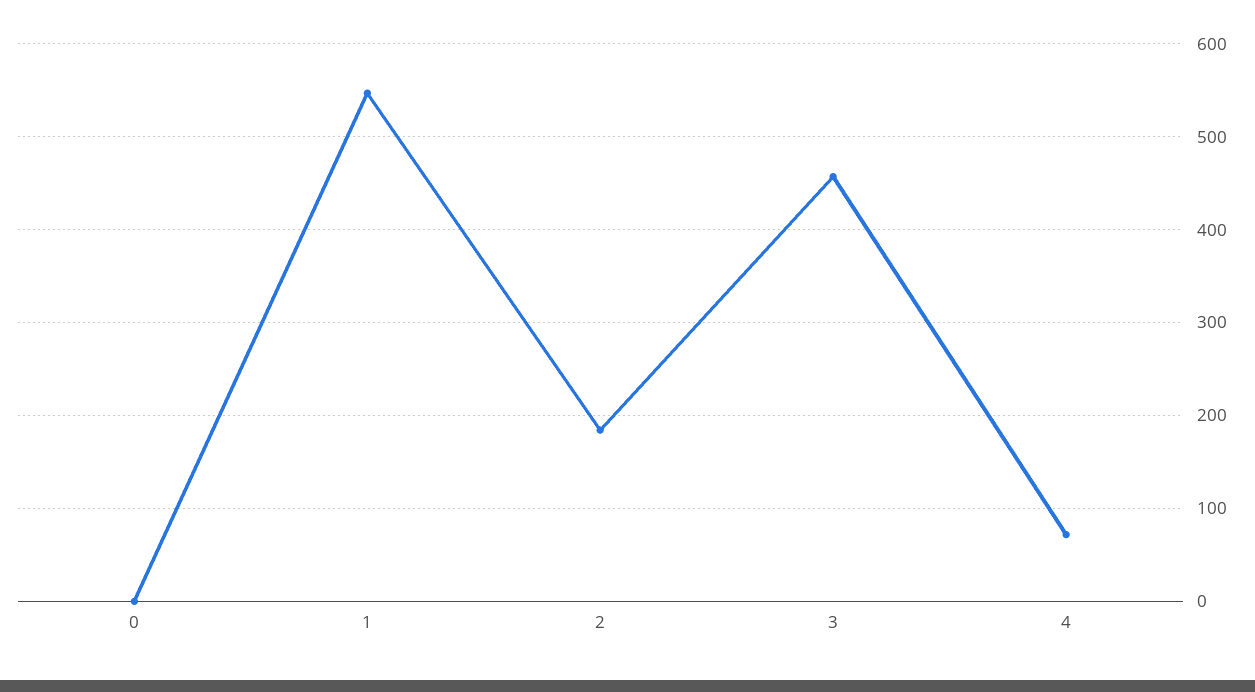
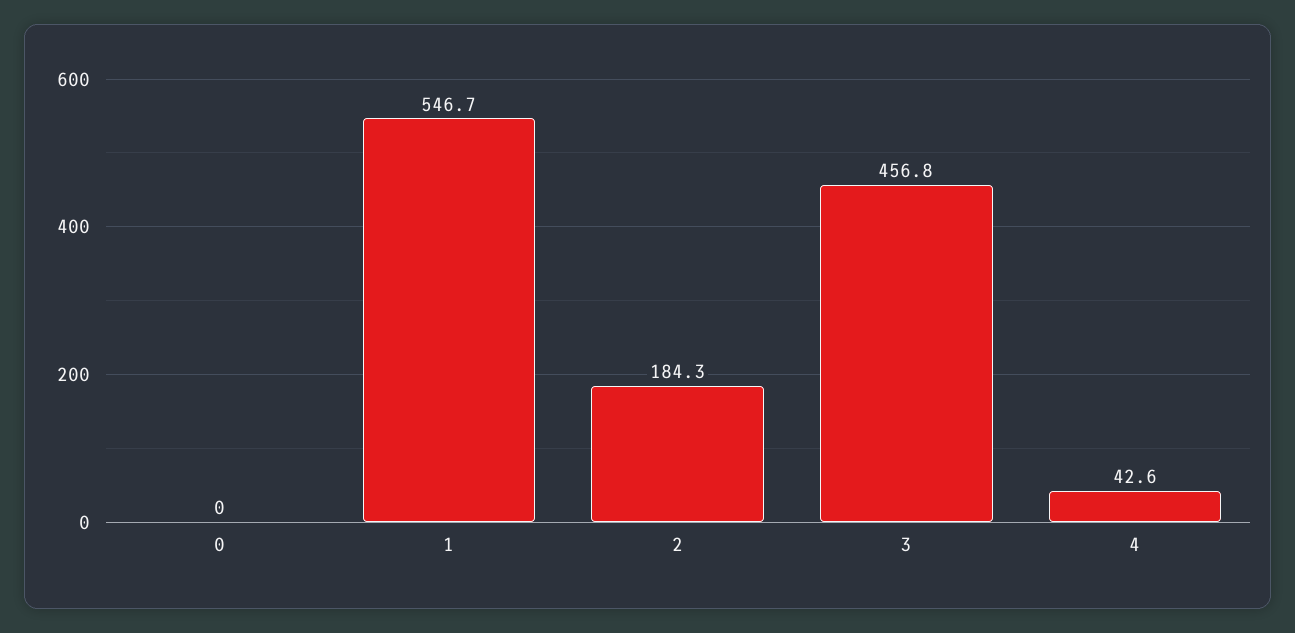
4: 70 -> 42.6

